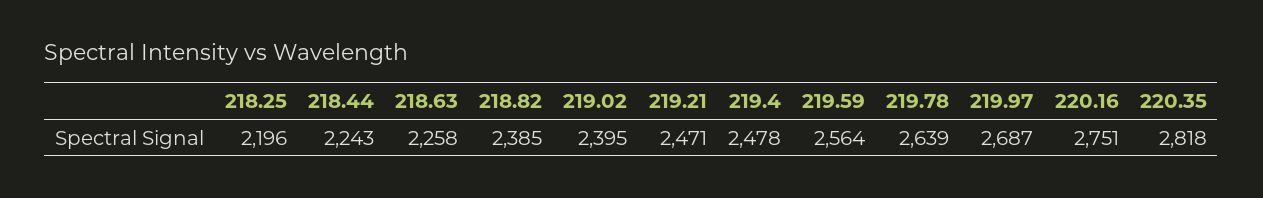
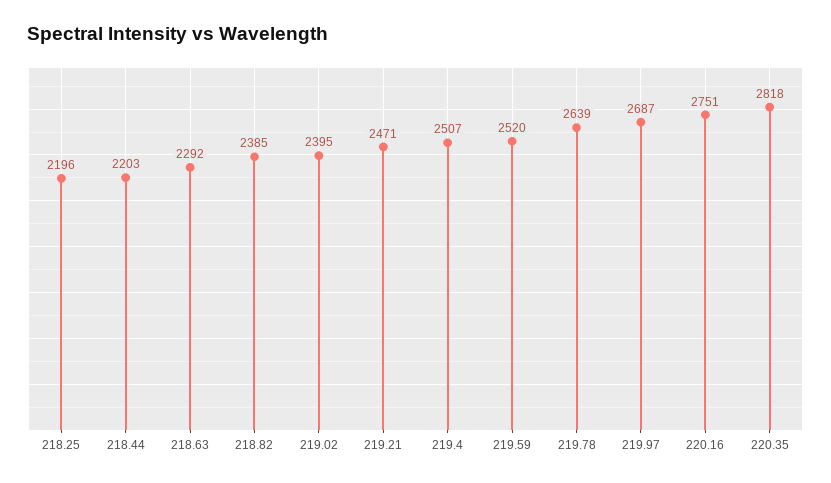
218.44: 2243 -> 2203
218.63: 2258 -> 2292
219.4: 2478 -> 2507
219.59: 2564 -> 2520

